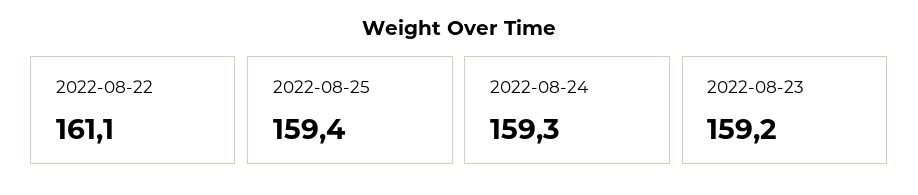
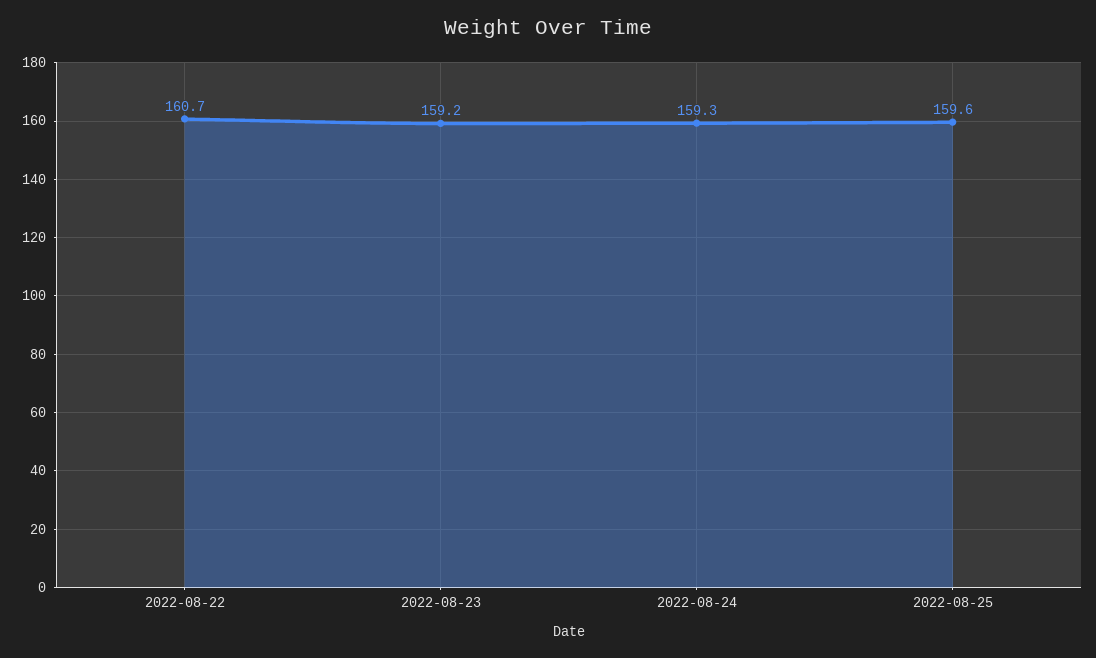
2022-08-22: 161.1 -> 160.7
2022-08-25: 159.4 -> 159.6

